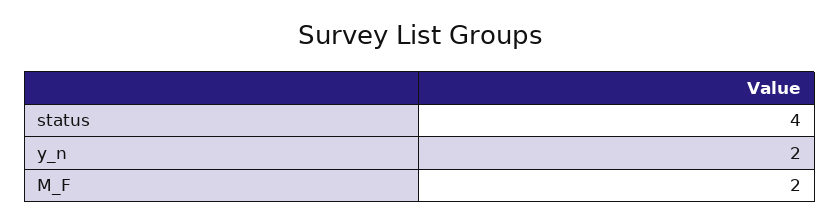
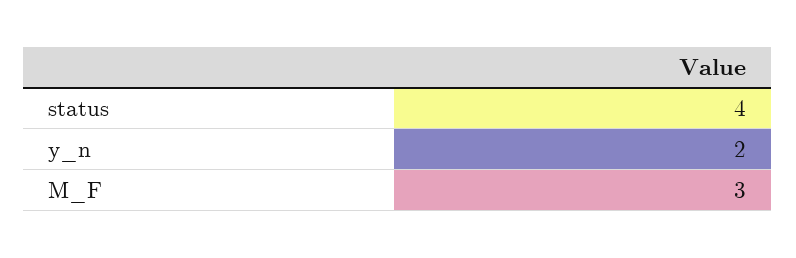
M_F: 2 -> 3

